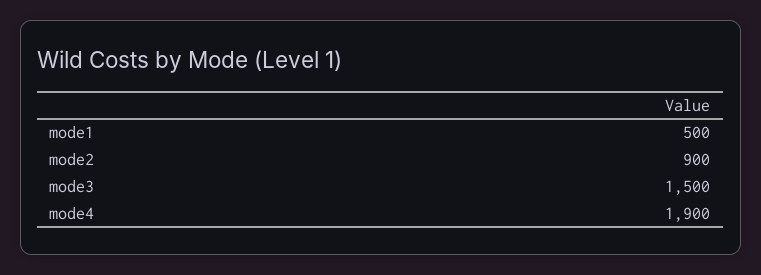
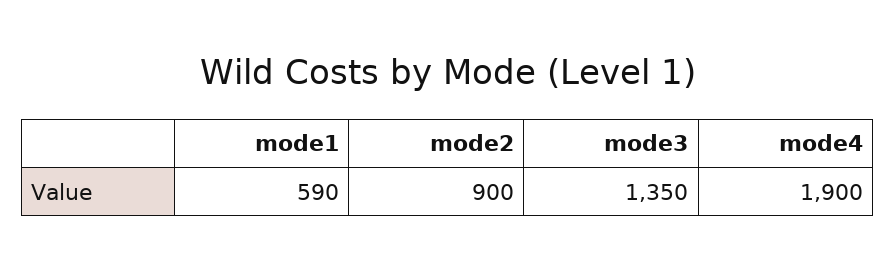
mode1: 500 -> 590
mode3: 1500 -> 1350

